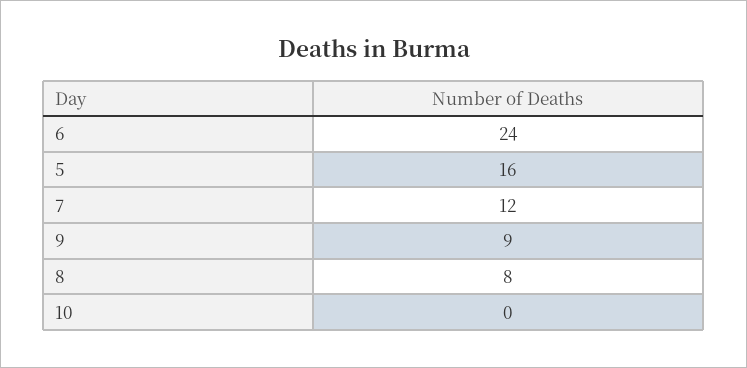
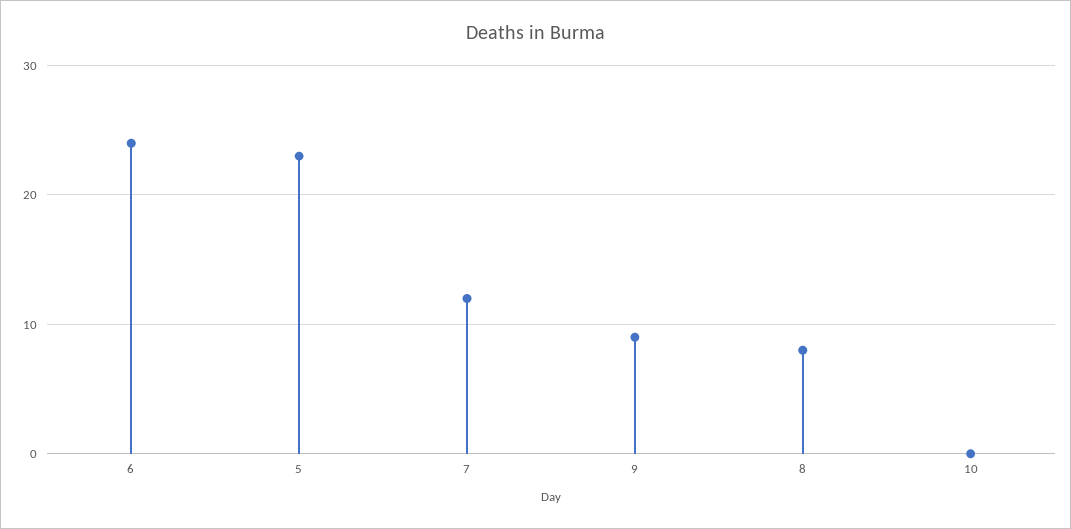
5: 16 -> 23

